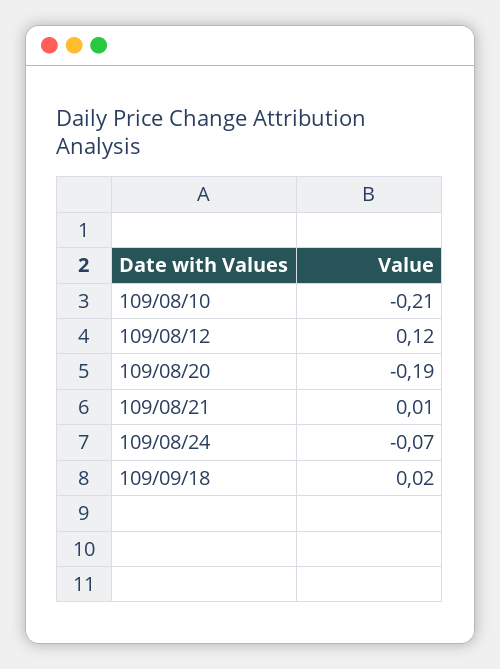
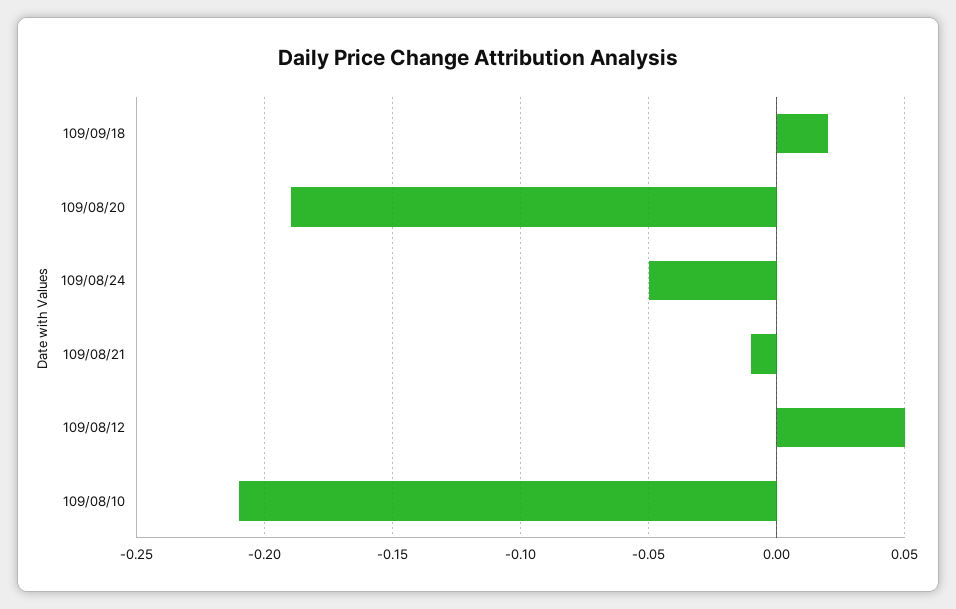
109/08/12: 0.12 -> 0.05
109/08/21: 0.01 -> -0.01
109/08/24: -0.07 -> -0.05

